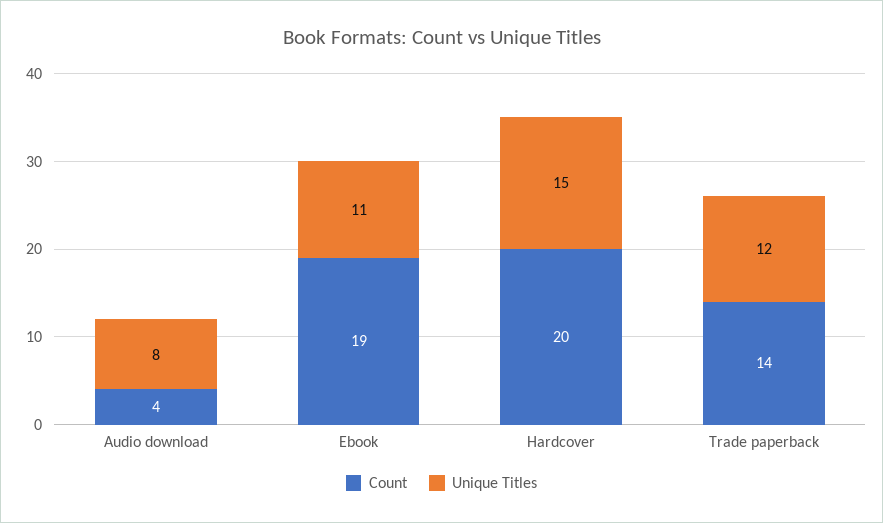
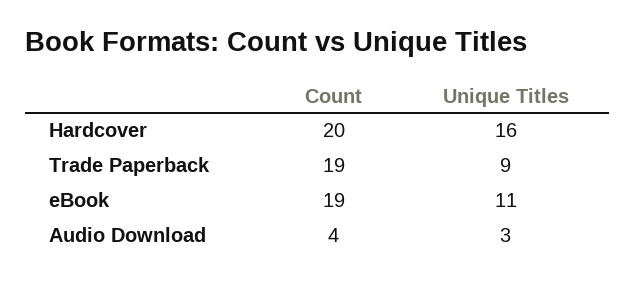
Unique Titles, Audio download: 8 -> 3
Unique Titles, Hardcover: 15 -> 16
Count, Trade paperback: 14 -> 19
Unique Titles, Trade paperback: 12 -> 9

